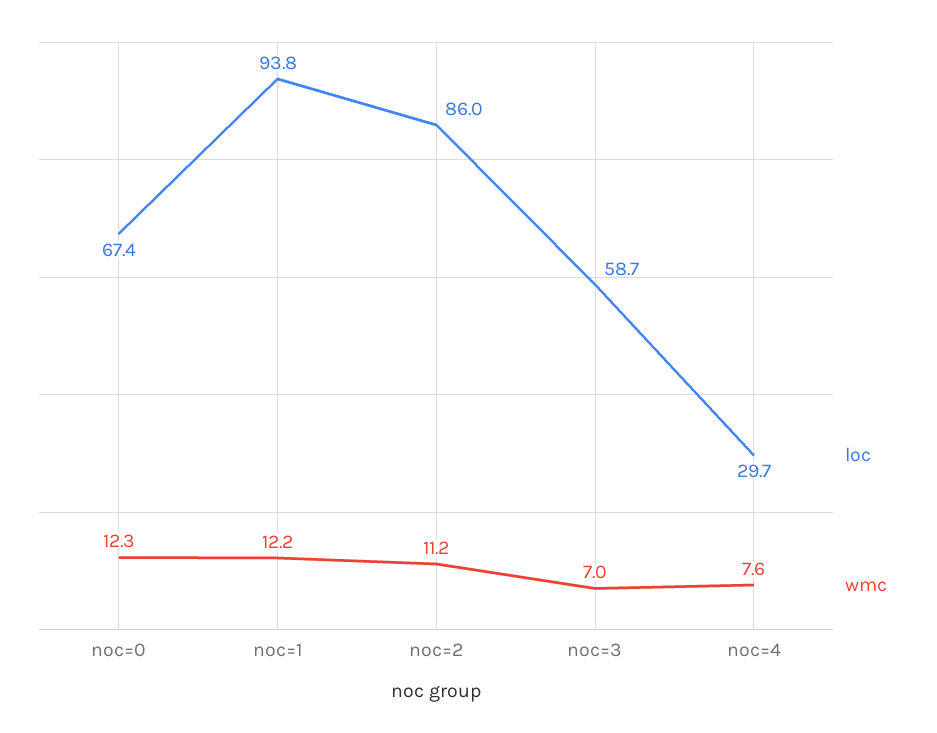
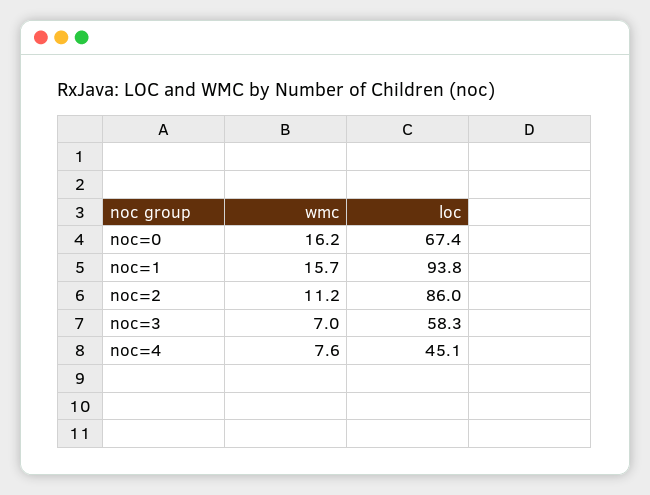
wmc, noc=0: 12.3 -> 16.2
wmc, noc=1: 12.2 -> 15.7
loc, noc=3: 58.7 -> 58.3
loc, noc=4: 29.7 -> 45.1

